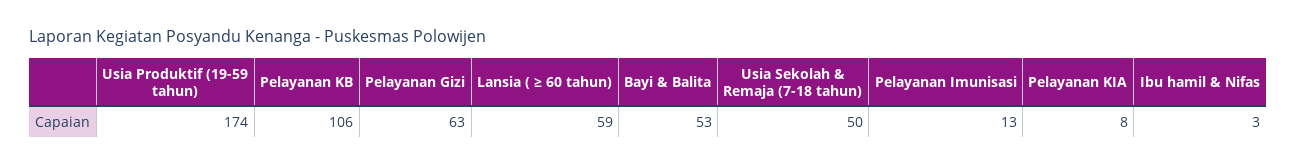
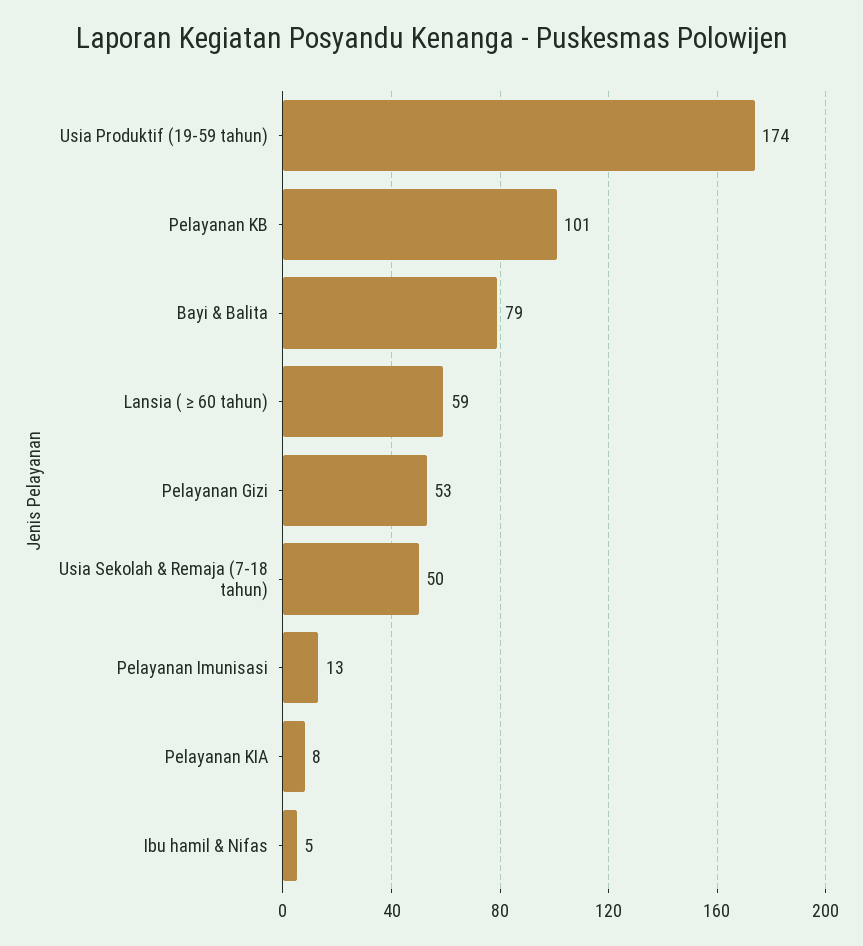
Pelayanan KB: 106 -> 101
Pelayanan Gizi: 63 -> 53
Bayi & Balita: 53 -> 79
Ibu hamil & Nifas: 3 -> 5

